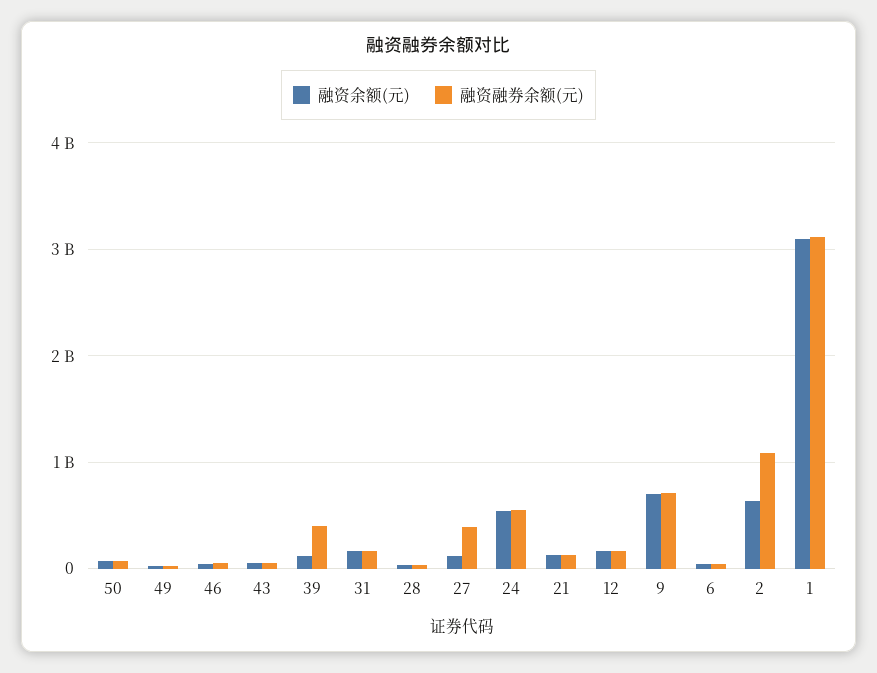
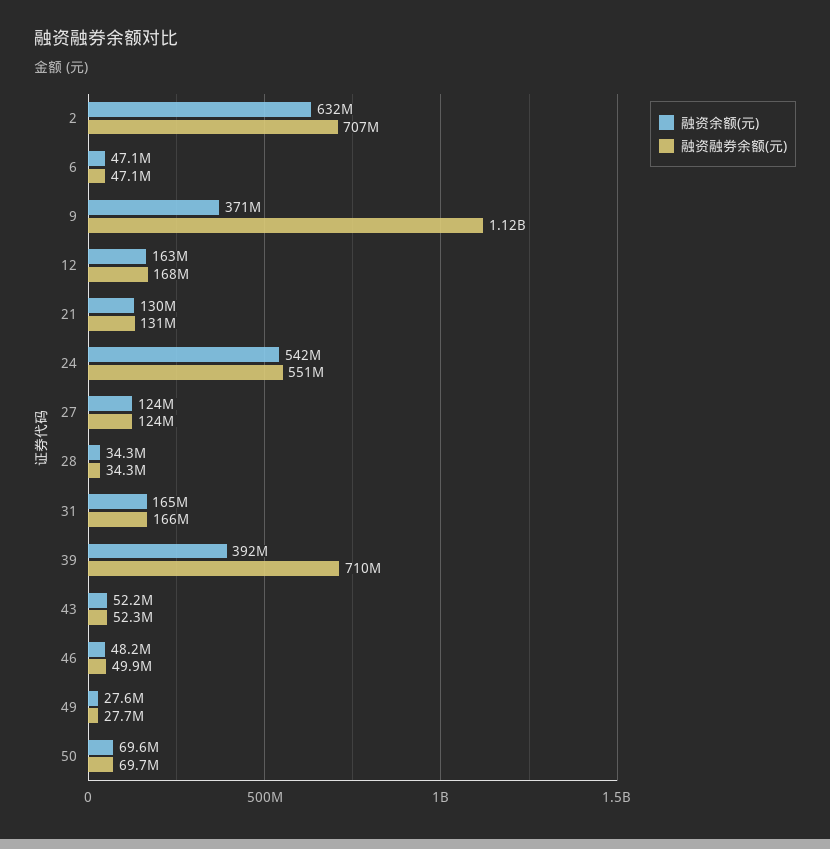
融资余额(元), 39: 100000000 -> 392000000
融资融券余额(元), 39: 400000000 -> 710000000
融资融券余额(元), 27: 400000000 -> 124000000
融资余额(元), 9: 700000000 -> 371000000
融资融券余额(元), 9: 700000000 -> 1120000000
融资融券余额(元), 2: 1100000000 -> 707000000
融资余额(元), 1: 3100000000 -> none
融资融券余额(元), 1: 3100000000 -> none

